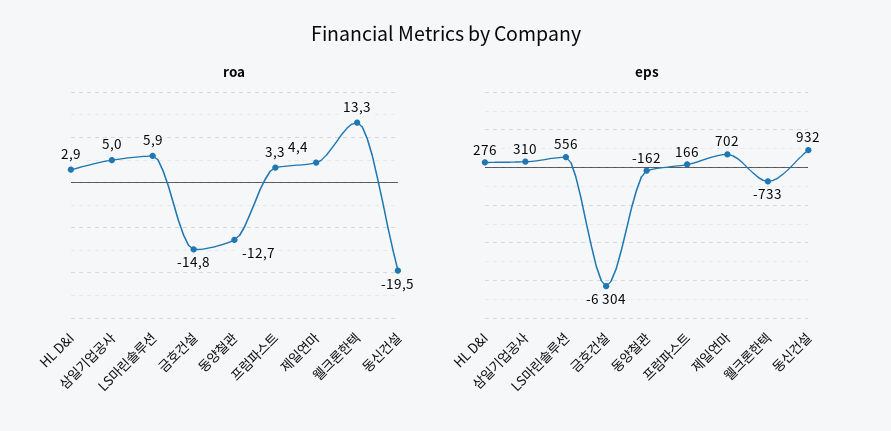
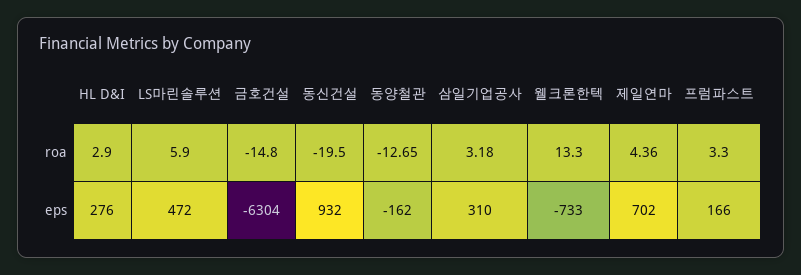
roa, 삼일기업공사: 5 -> 3.18
eps, LS마린솔루션: 556 -> 472

